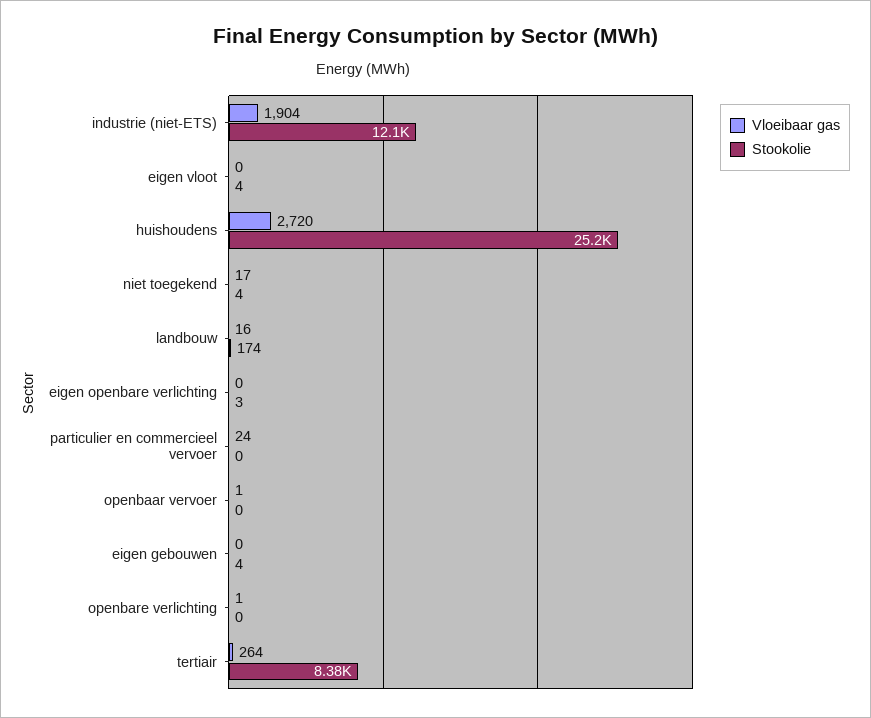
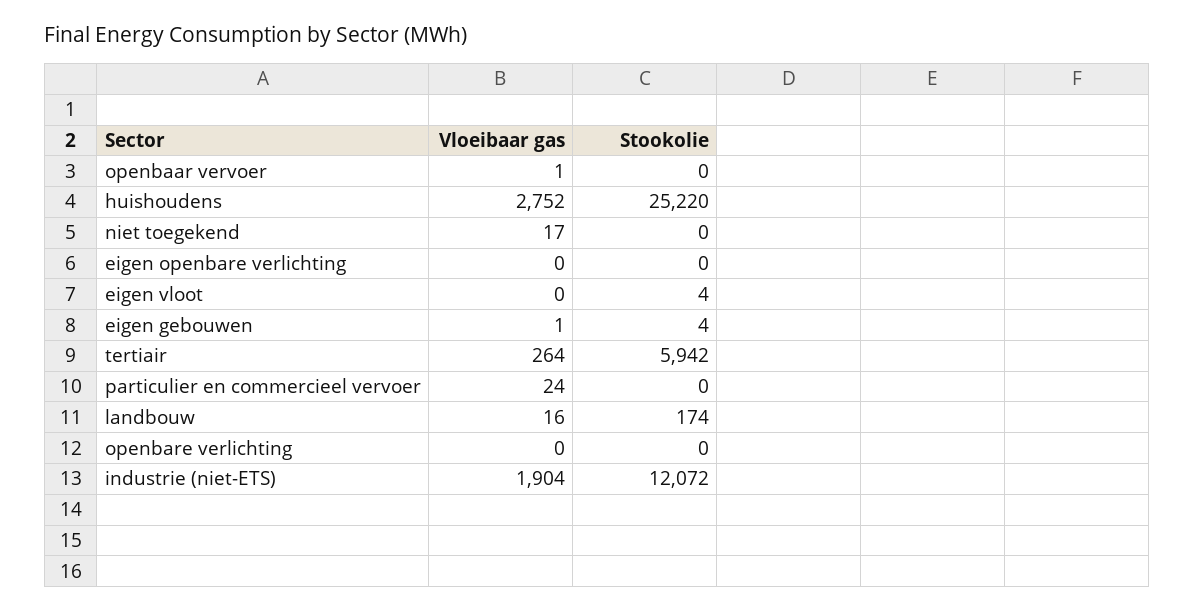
Vloeibaar gas, huishoudens: 2720 -> 2752
Stookolie, niet toegekend: 4 -> 0
Stookolie, eigen openbare verlichting: 3 -> 0
Vloeibaar gas, eigen gebouwen: 0 -> 1
Vloeibaar gas, openbare verlichting: 1 -> 0
Stookolie, tertiair: 8380 -> 5942

